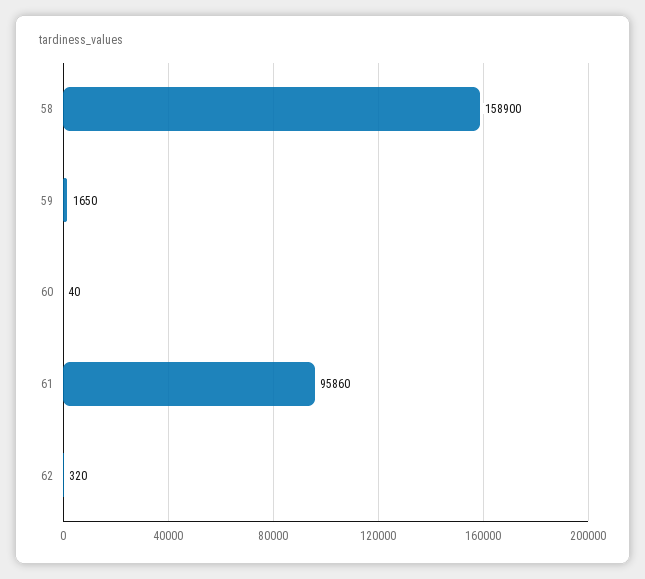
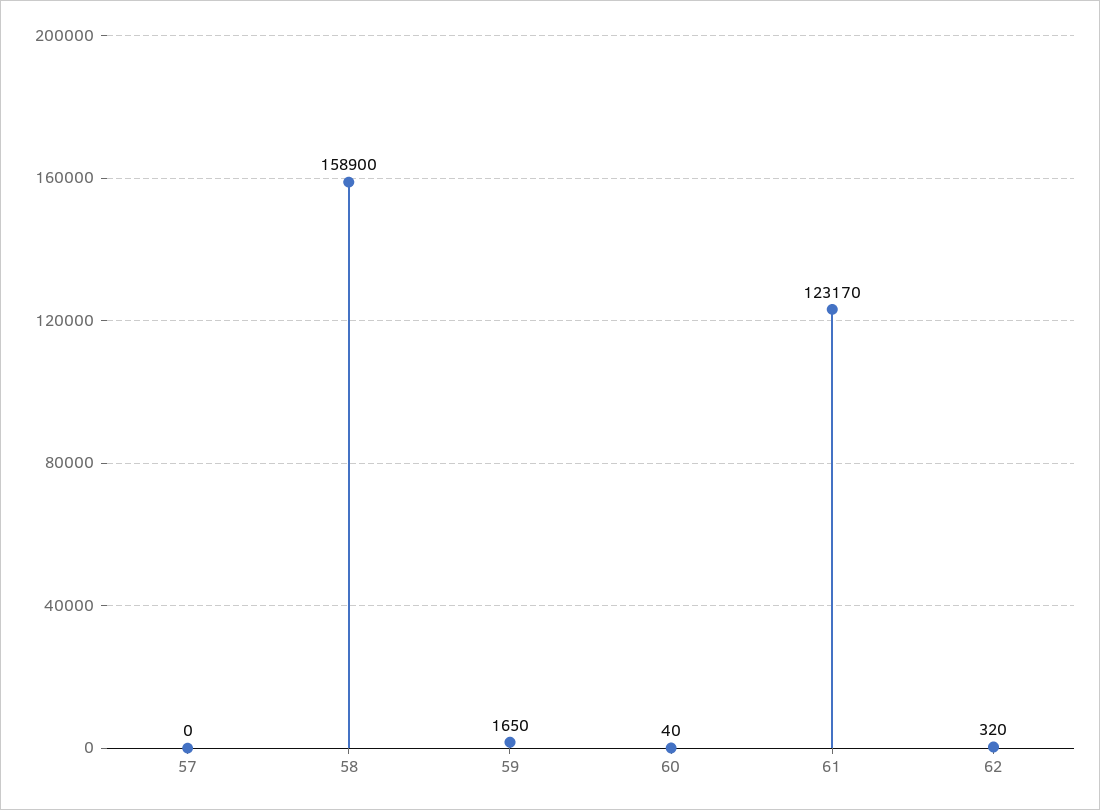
61: 95860 -> 123170
57: none -> 0

